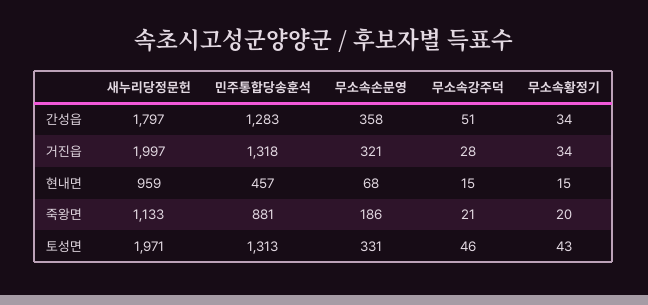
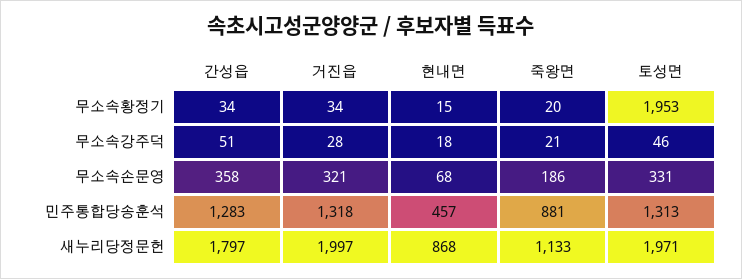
새누리당정문헌, 현내면: 959 -> 868
무소속강주덕, 현내면: 15 -> 18
무소속황정기, 토성면: 43 -> 1953

